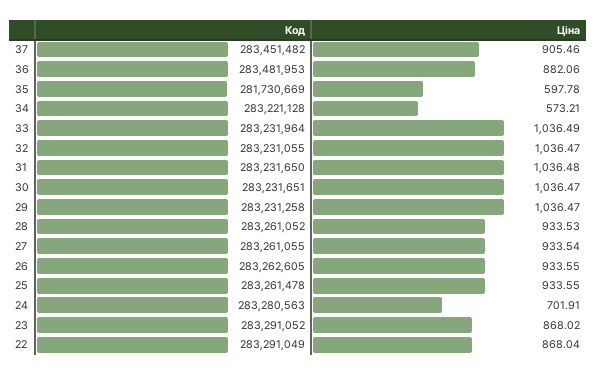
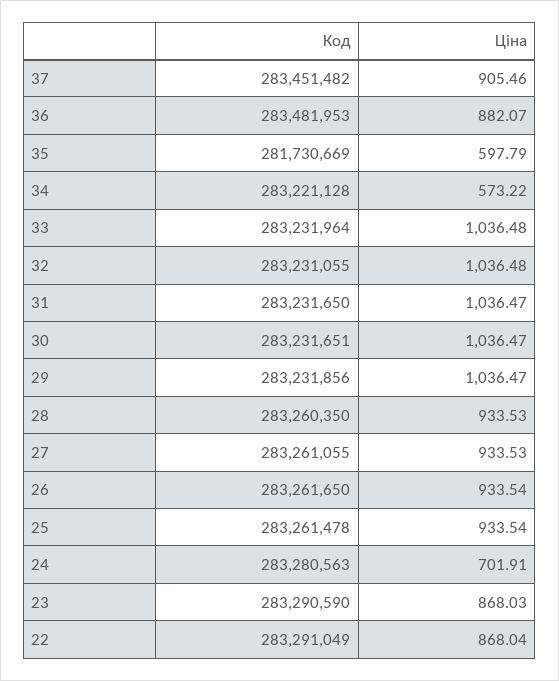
Ціна, 36: 882.06 -> 882.07
Ціна, 35: 597.78 -> 597.79
Ціна, 34: 573.21 -> 573.22
Ціна, 33: 1036.49 -> 1036.48
Ціна, 32: 1036.47 -> 1036.48
Ціна, 31: 1036.48 -> 1036.47
Код, 29: 283231258 -> 283231856
Код, 28: 283261052 -> 283260350
Ціна, 27: 933.54 -> 933.53
Код, 26: 283262605 -> 283261650
Ціна, 26: 933.55 -> 933.54
Ціна, 25: 933.55 -> 933.54
Код, 23: 283291052 -> 283290590
Ціна, 23: 868.02 -> 868.03

